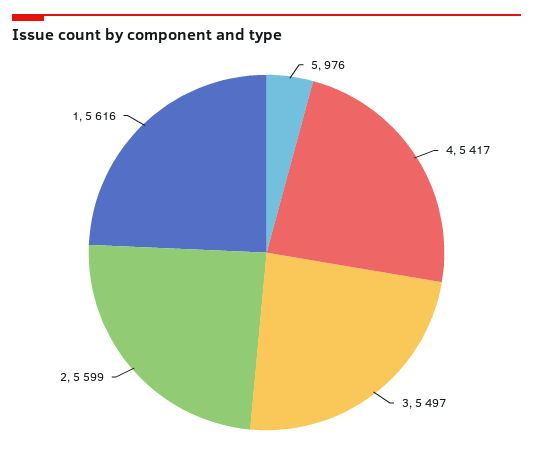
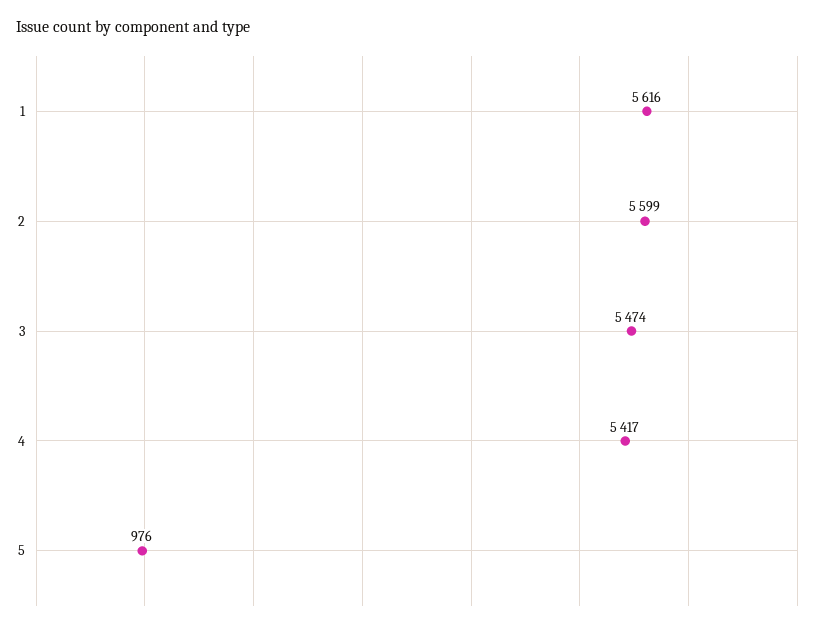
3: 5497 -> 5474

